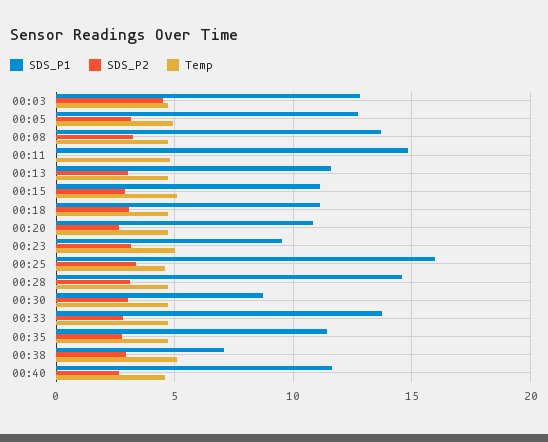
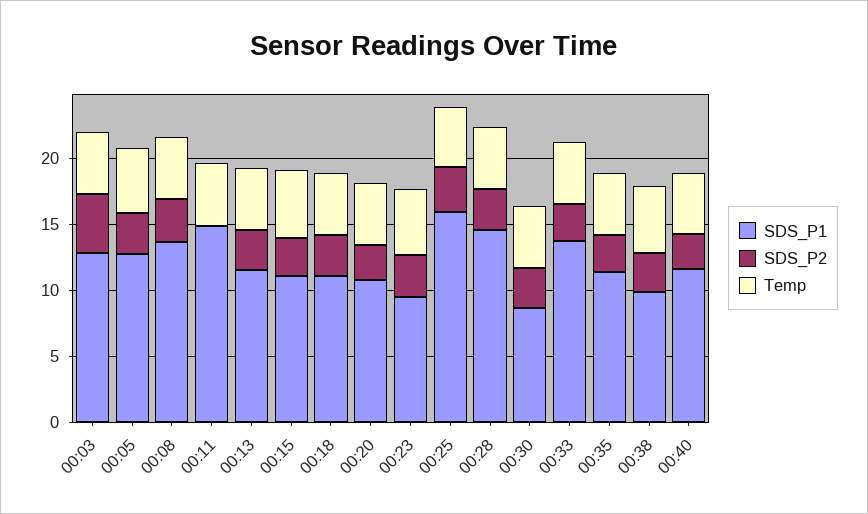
SDS_P1, 00:38: 7 -> 10

